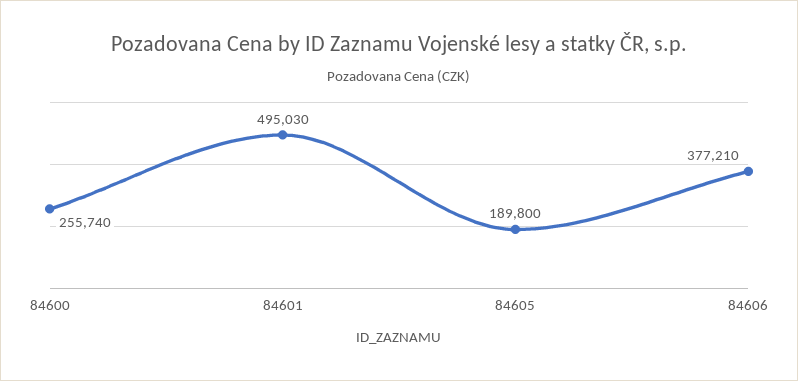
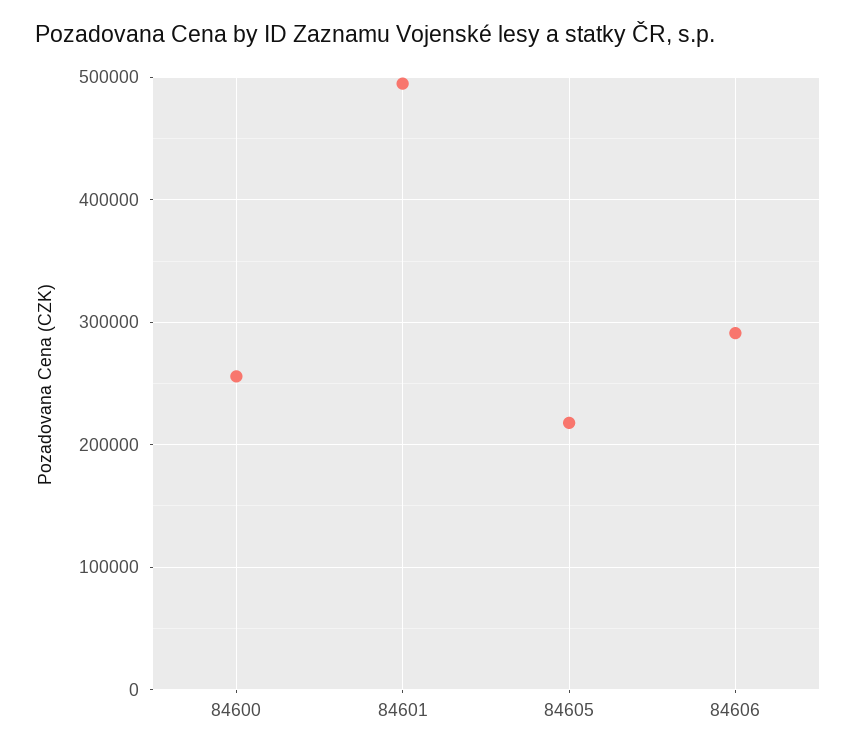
84605: 189800 -> 220000
84606: 377210 -> 290000

